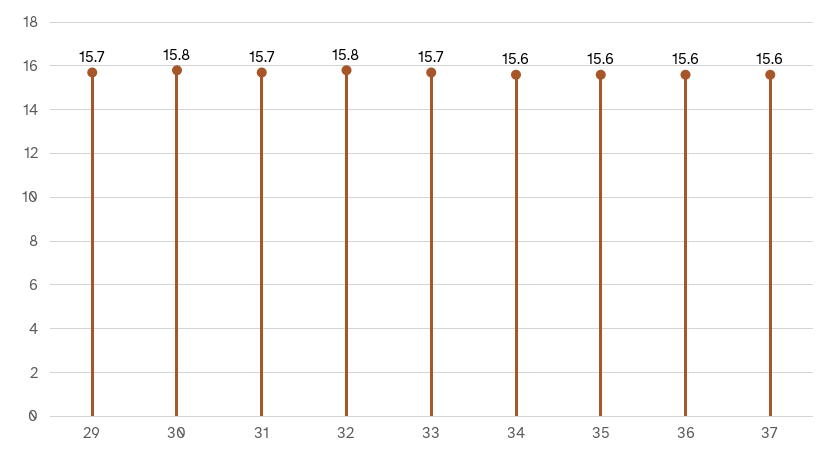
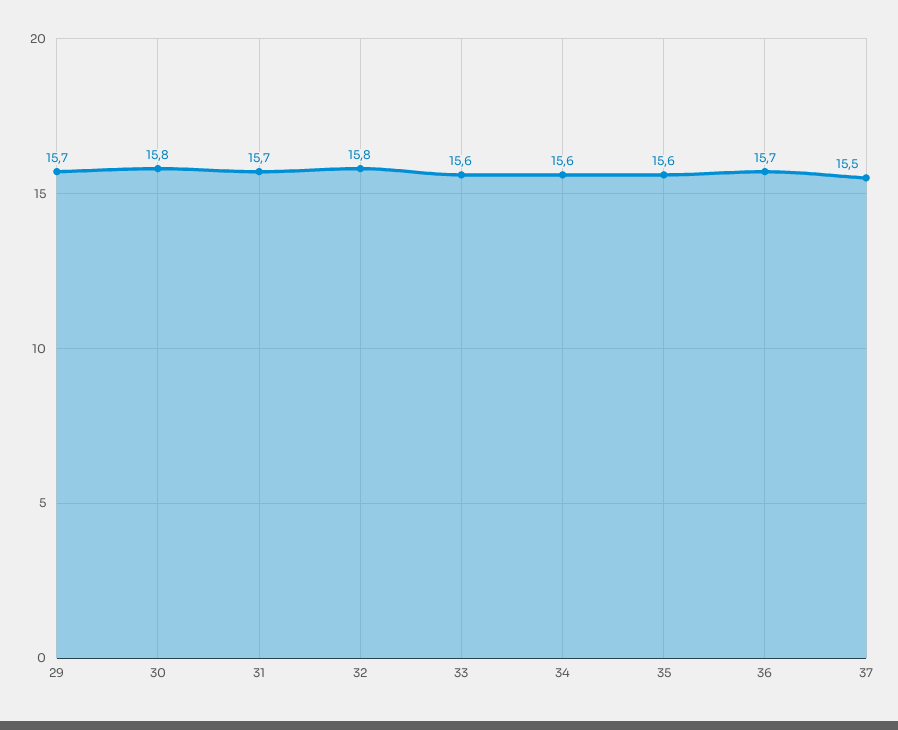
33: 15.7 -> 15.6
36: 15.6 -> 15.7
37: 15.6 -> 15.5

